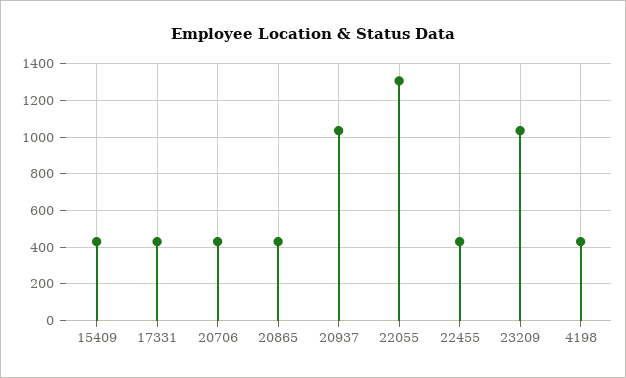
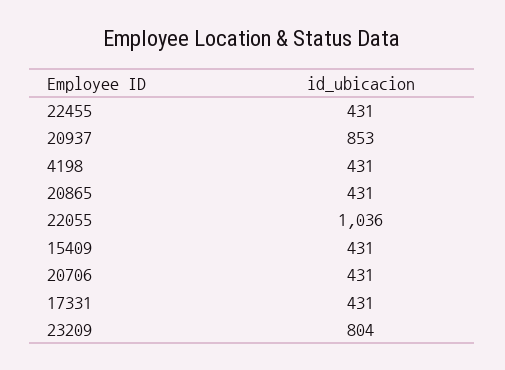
20937: 1050 -> 853
22055: 1300 -> 1036
23209: 1050 -> 804

